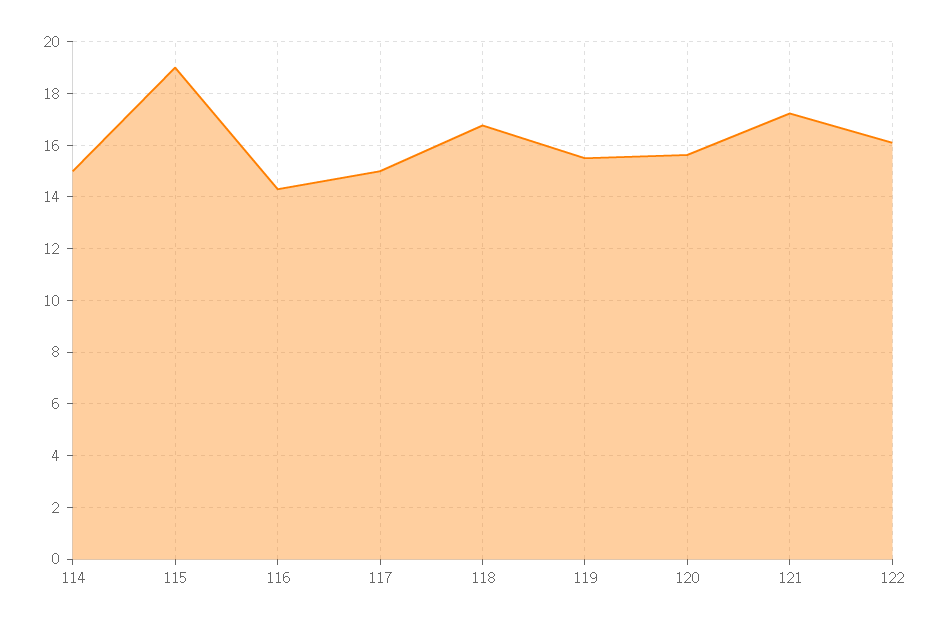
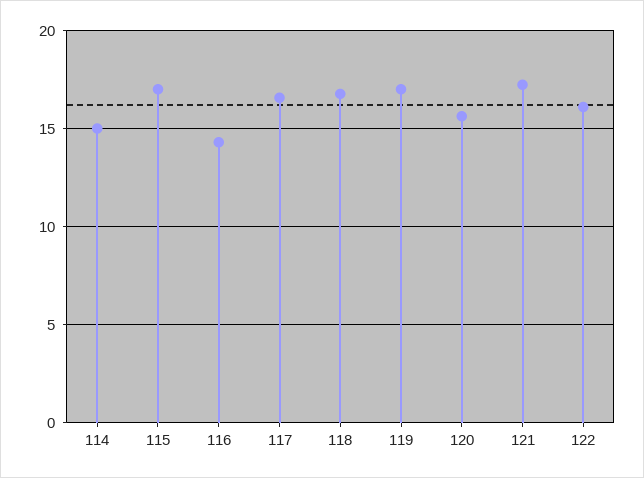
115: 19 -> 17
117: 15 -> 16.5
119: 15.5 -> 17

